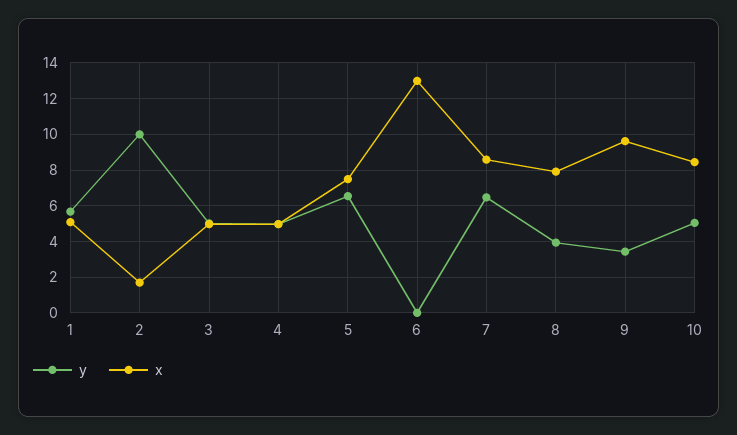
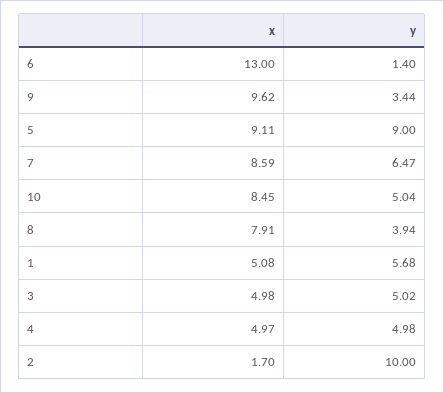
y, 5: 6.5 -> 9
x, 5: 7.5 -> 9.11
y, 6: 0 -> 1.4

